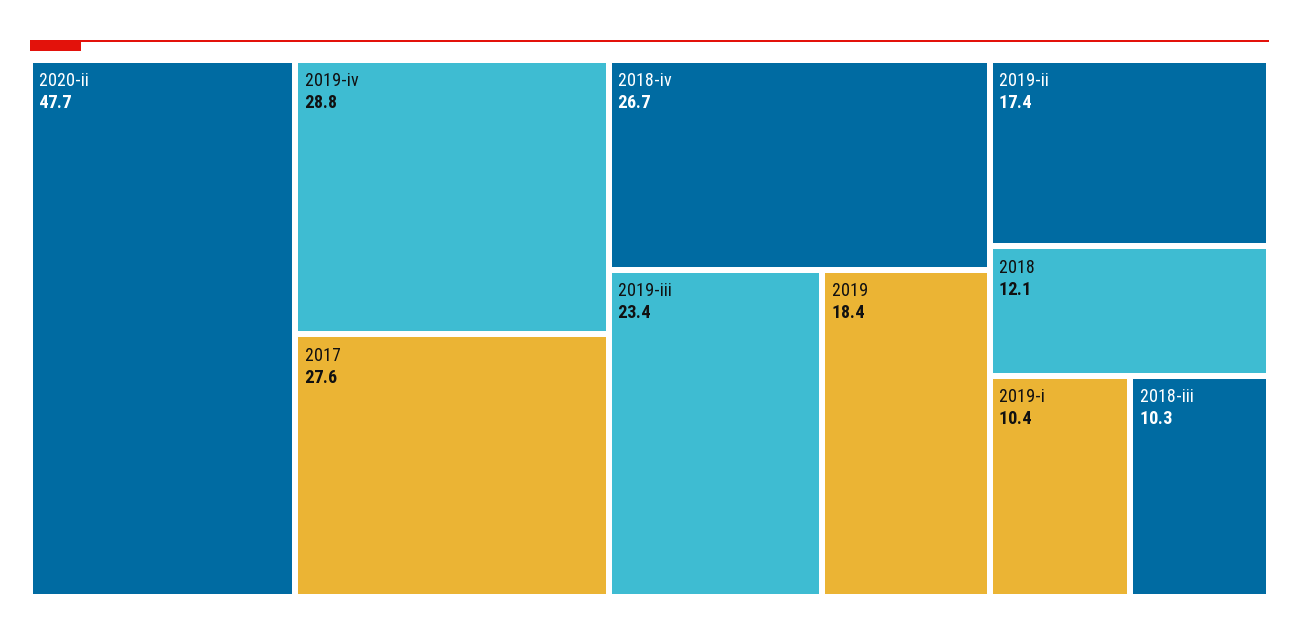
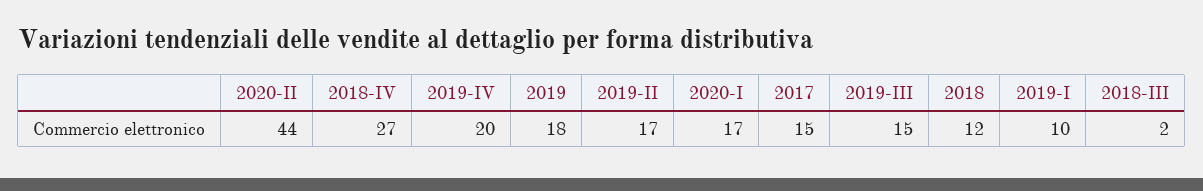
2020-ii: 47.7 -> 44
2019-iv: 28.8 -> 20
2017: 27.6 -> 15
2019-iii: 23.4 -> 15
2018-iii: 10.3 -> 2
2020-I: none -> 17

